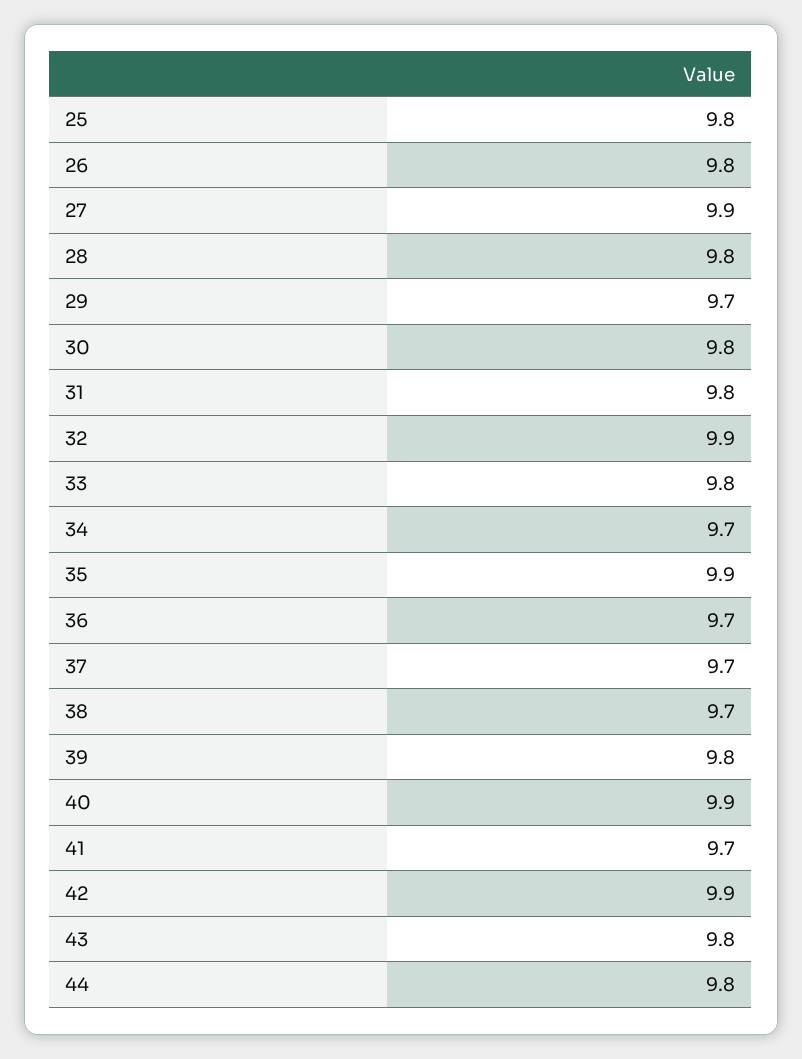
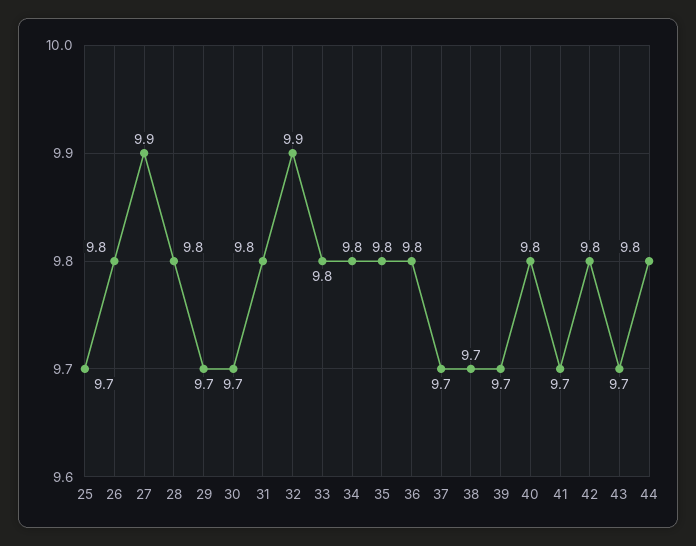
25: 9.8 -> 9.7
30: 9.8 -> 9.7
34: 9.7 -> 9.8
35: 9.9 -> 9.8
36: 9.7 -> 9.8
39: 9.8 -> 9.7
40: 9.9 -> 9.8
42: 9.9 -> 9.8
43: 9.8 -> 9.7

